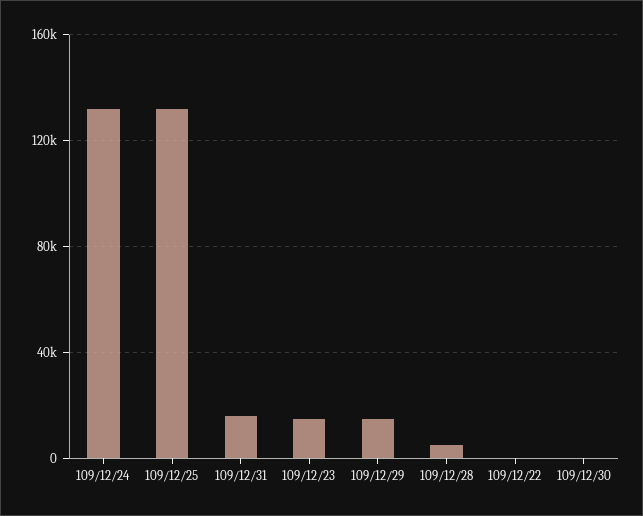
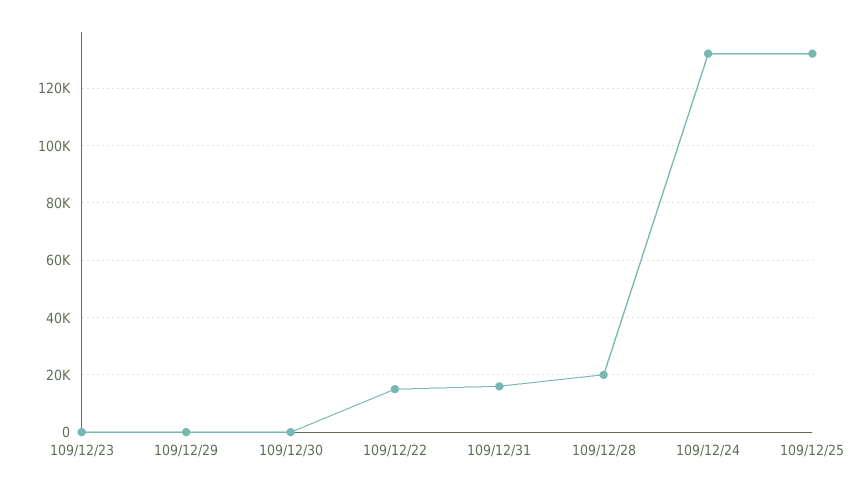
109/12/23: 15000 -> 0
109/12/29: 15000 -> 0
109/12/28: 5000 -> 20000
109/12/22: 0 -> 15000

